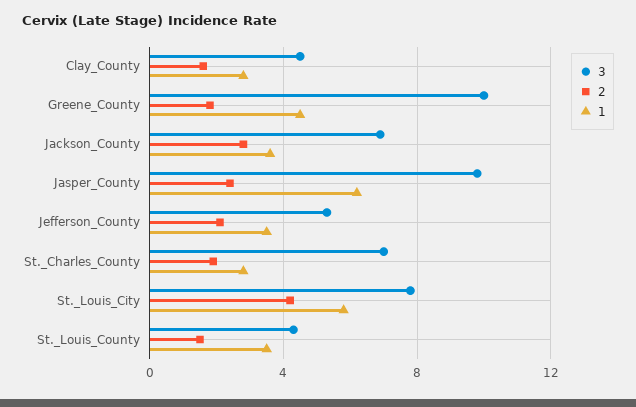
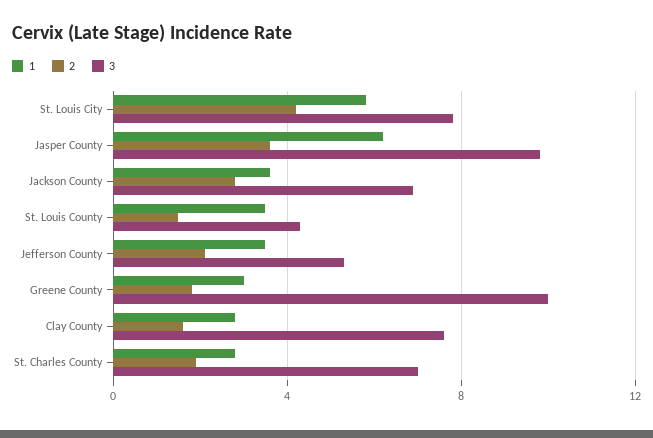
3, Clay_County: 4.5 -> 7.5
1, Greene_County: 4.5 -> 3
2, Jasper_County: 2.5 -> 3.5

